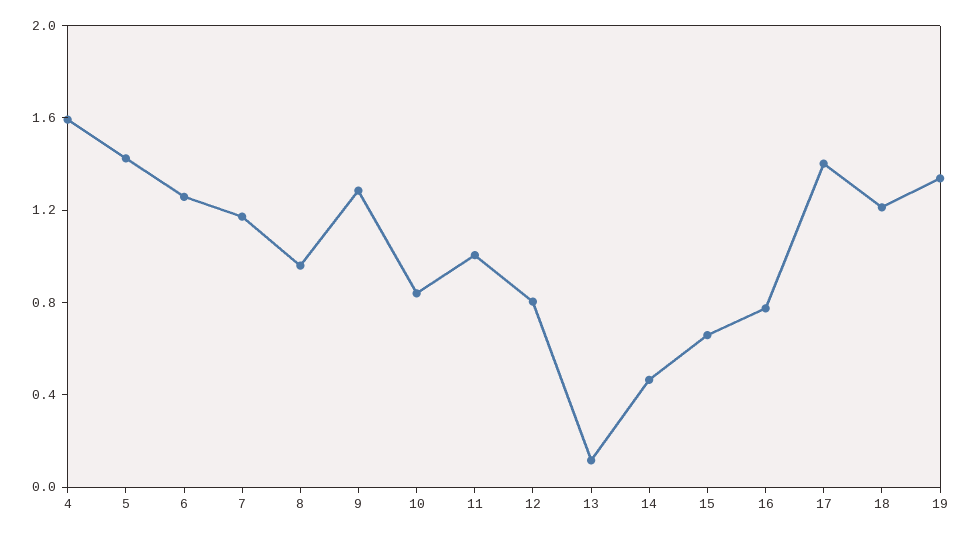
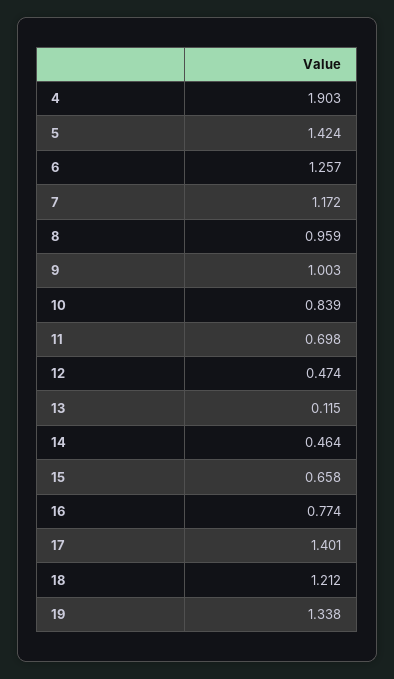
4: 1.6 -> 1.903
9: 1.3 -> 1.003
11: 1 -> 0.698
12: 0.8 -> 0.474

